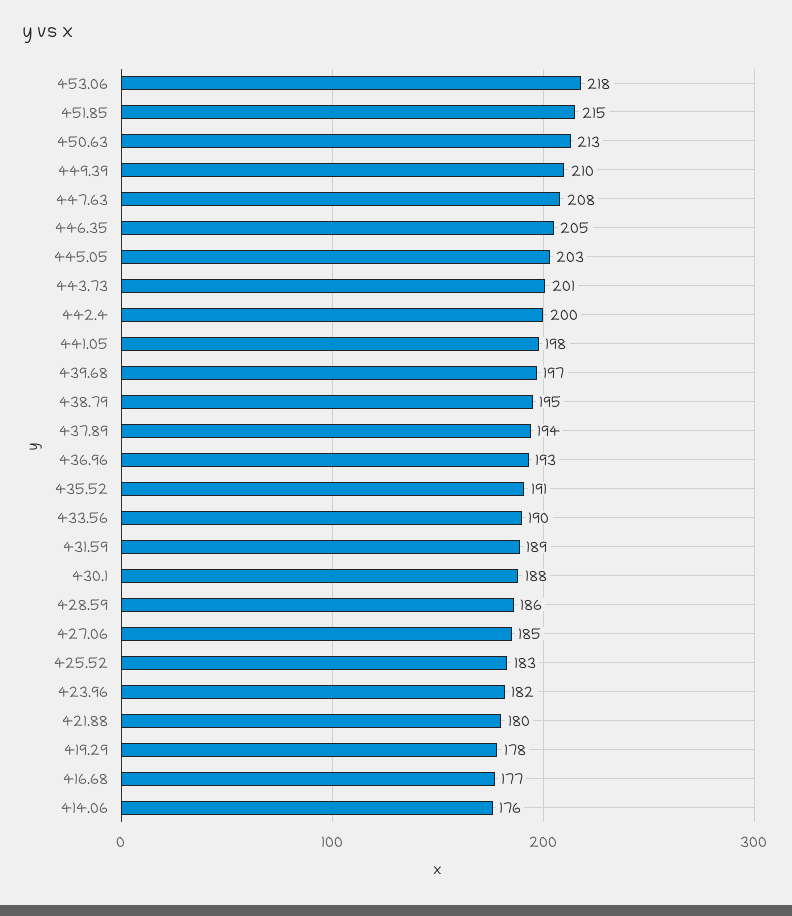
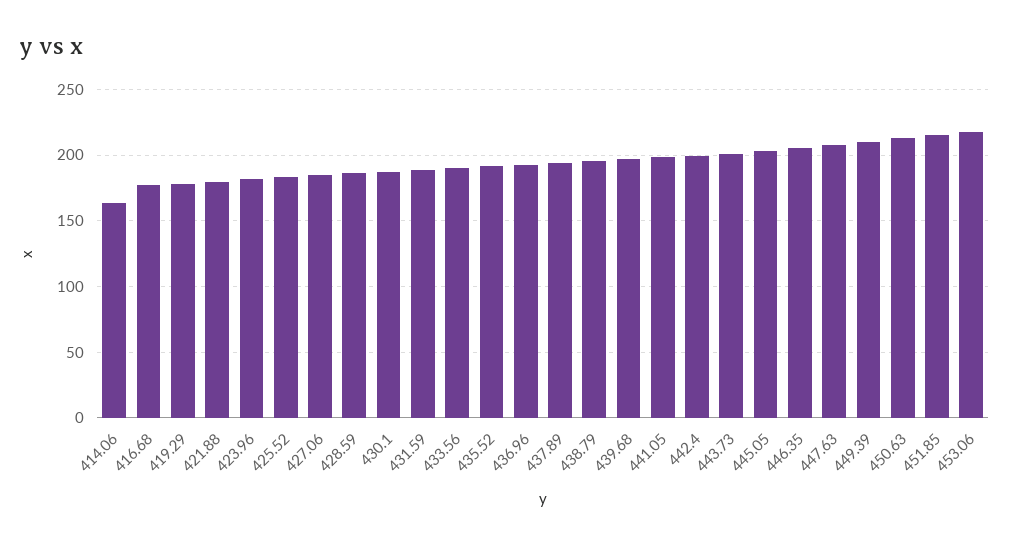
414.06: 176 -> 165

